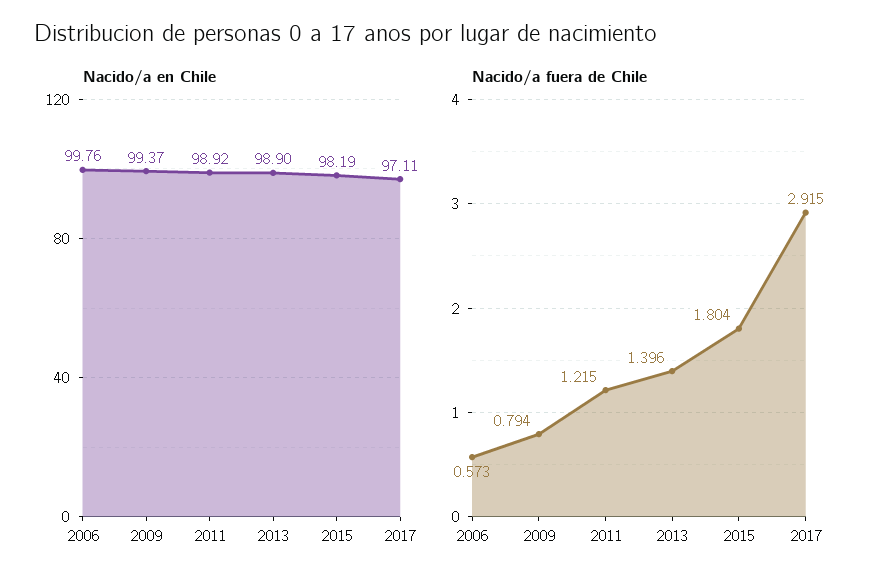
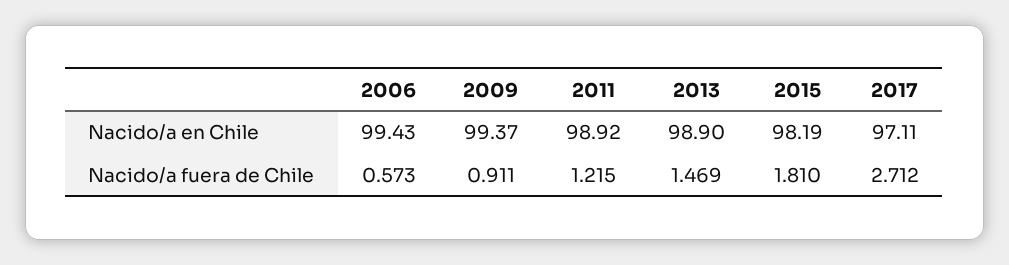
Nacido/a en Chile, 2006: 99.76 -> 99.43
Nacido/a fuera de Chile, 2009: 0.794 -> 0.911
Nacido/a fuera de Chile, 2013: 1.396 -> 1.469
Nacido/a fuera de Chile, 2015: 1.804 -> 1.81
Nacido/a fuera de Chile, 2017: 2.915 -> 2.712

